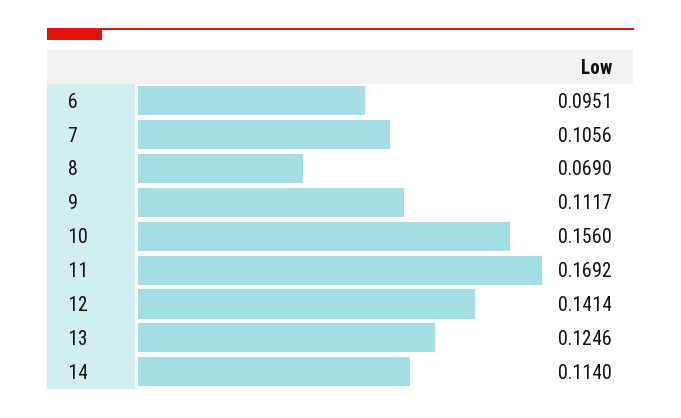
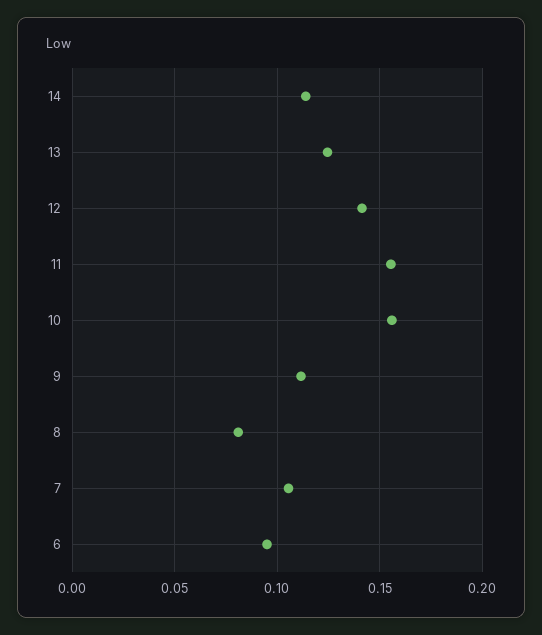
8: 0.069 -> 0.08
11: 0.1692 -> 0.155

